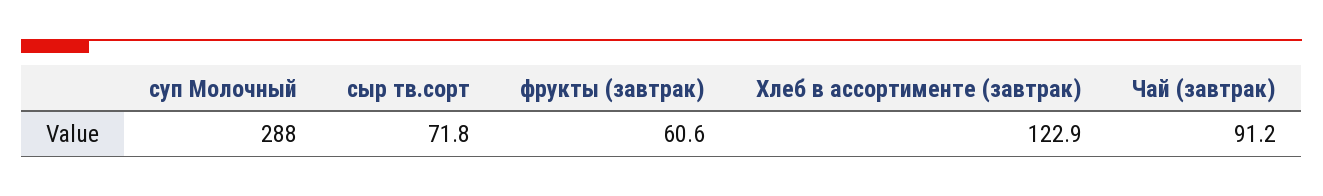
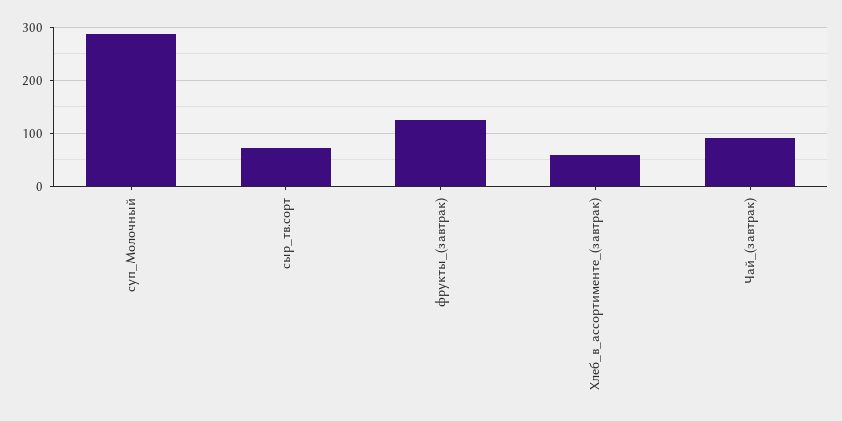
фрукты (завтрак): 60.6 -> 120
Хлеб в ассортименте (завтрак): 122.9 -> 60

